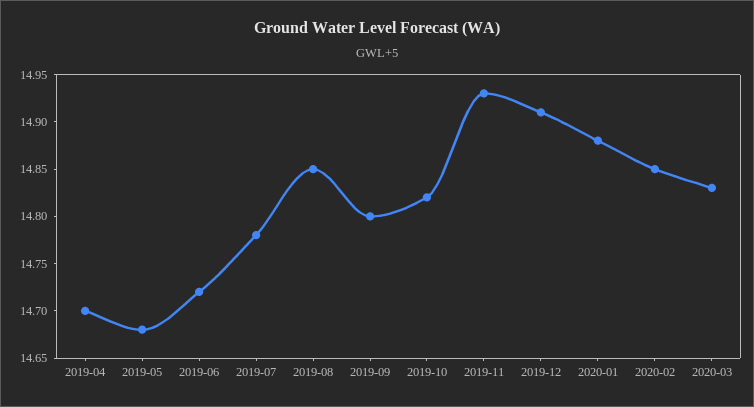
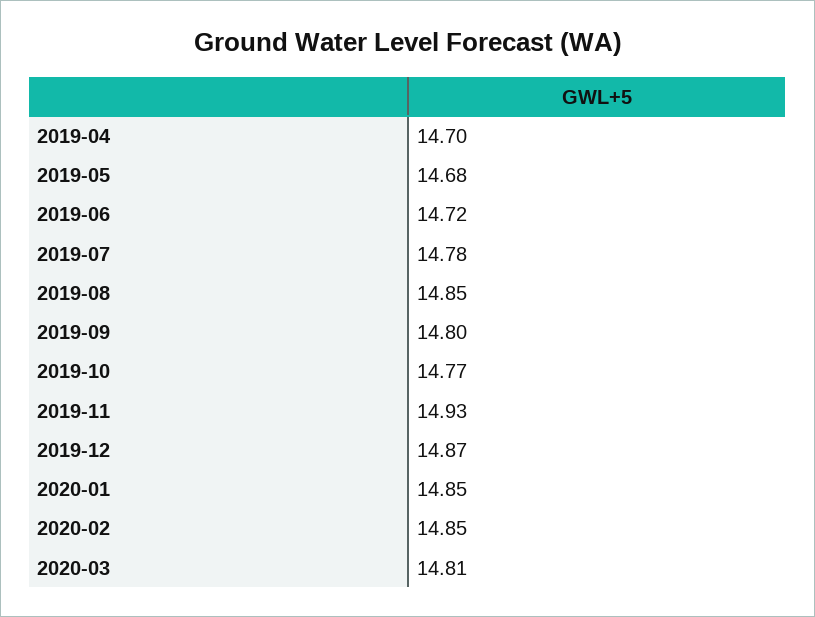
2019-10: 14.82 -> 14.77
2019-12: 14.91 -> 14.87
2020-01: 14.88 -> 14.85
2020-03: 14.83 -> 14.81

